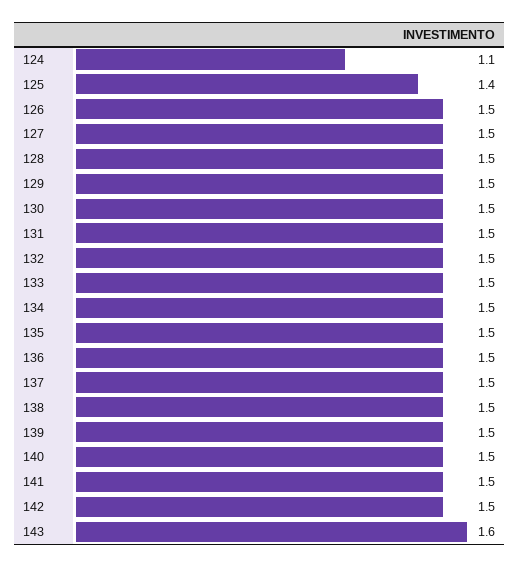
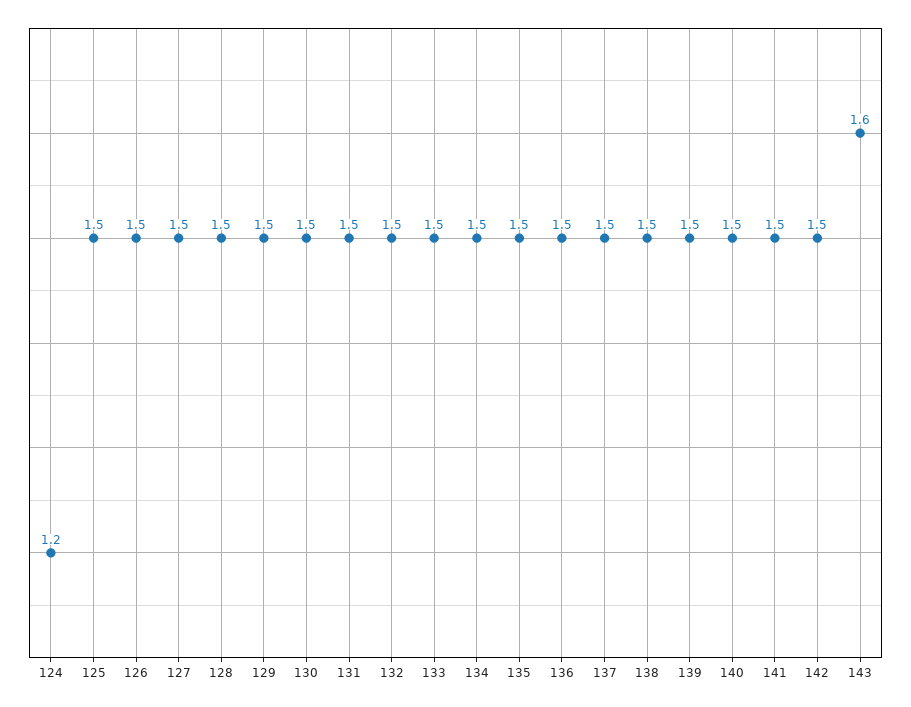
124: 1.1 -> 1.2
125: 1.4 -> 1.5

